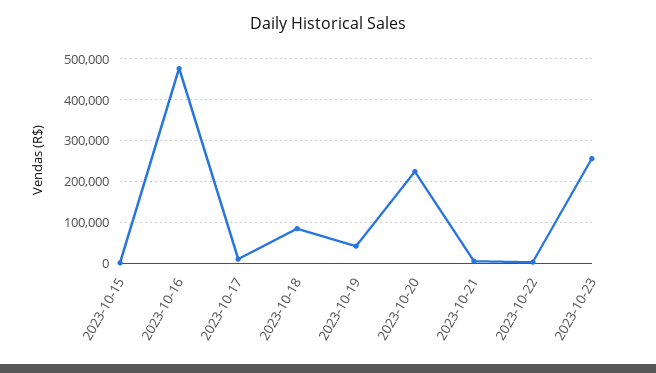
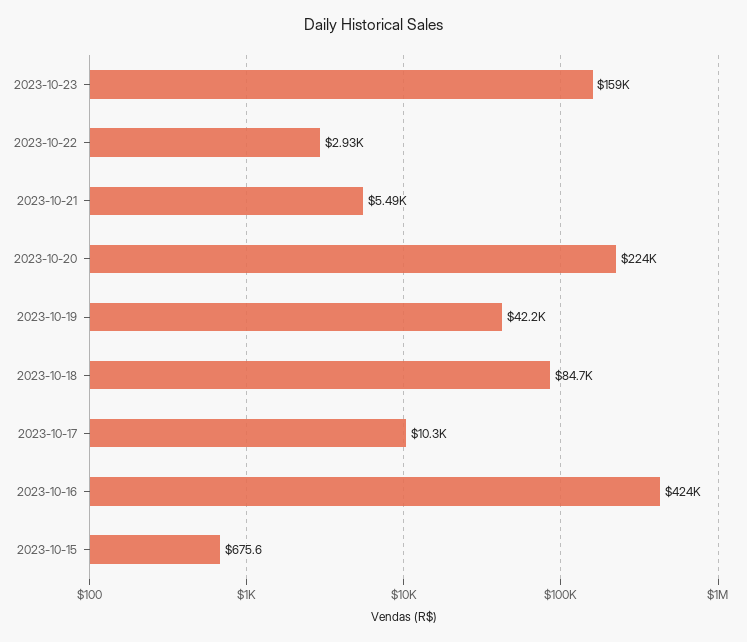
2023-10-16: 480000 -> 424000
2023-10-23: 260000 -> 159000

